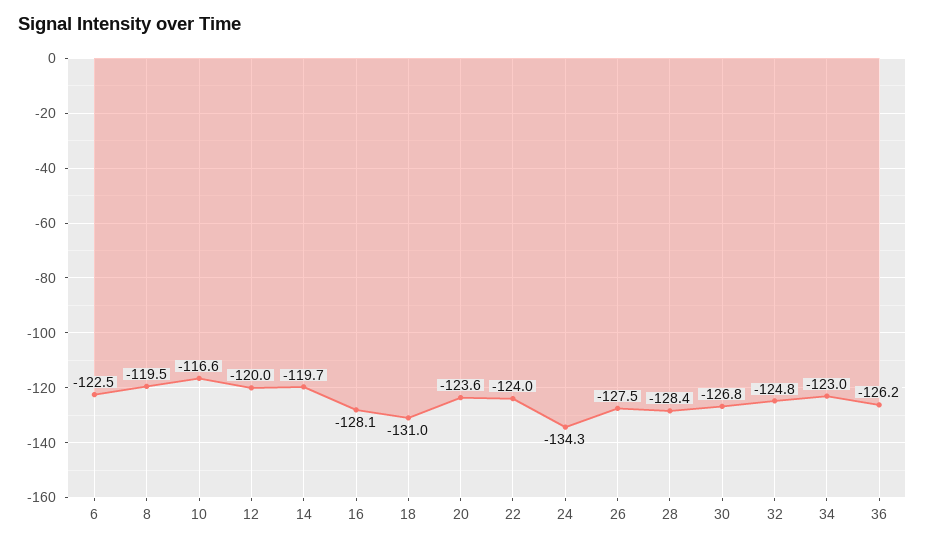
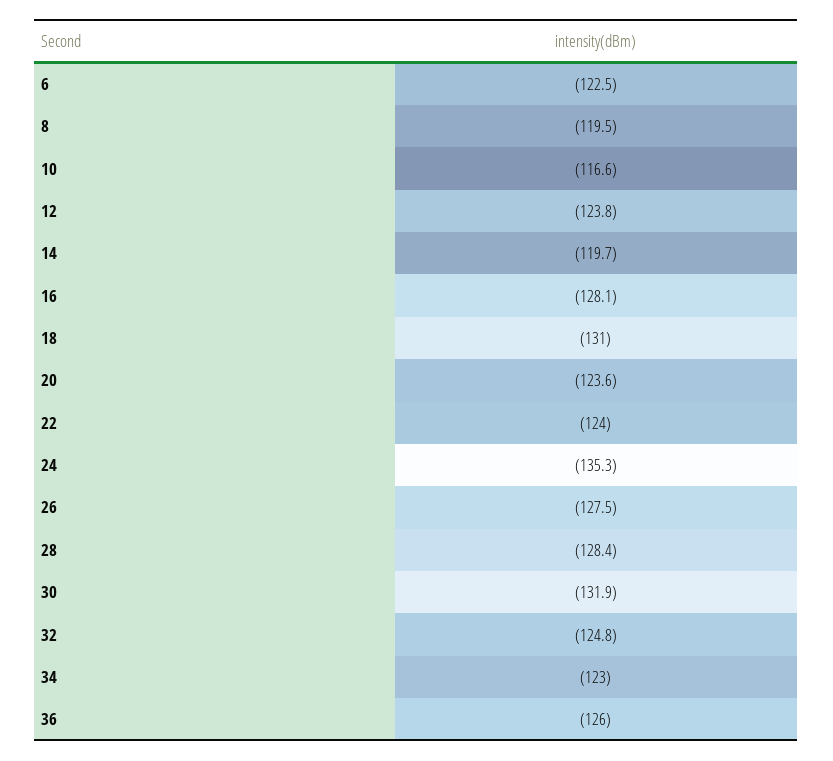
12: -120 -> -123.8
24: -134.3 -> -135.3
30: -126.8 -> -131.9
36: -126.2 -> -126

